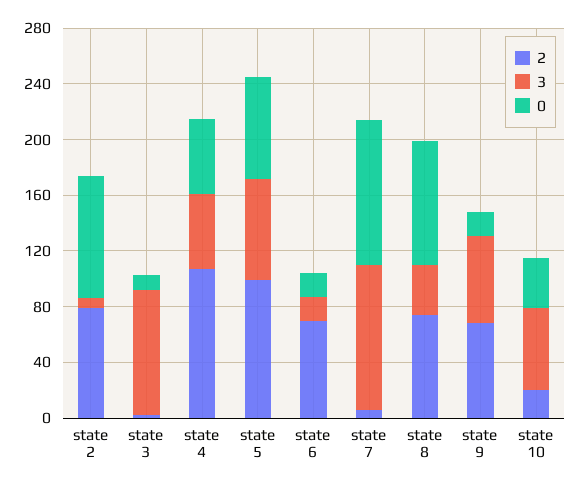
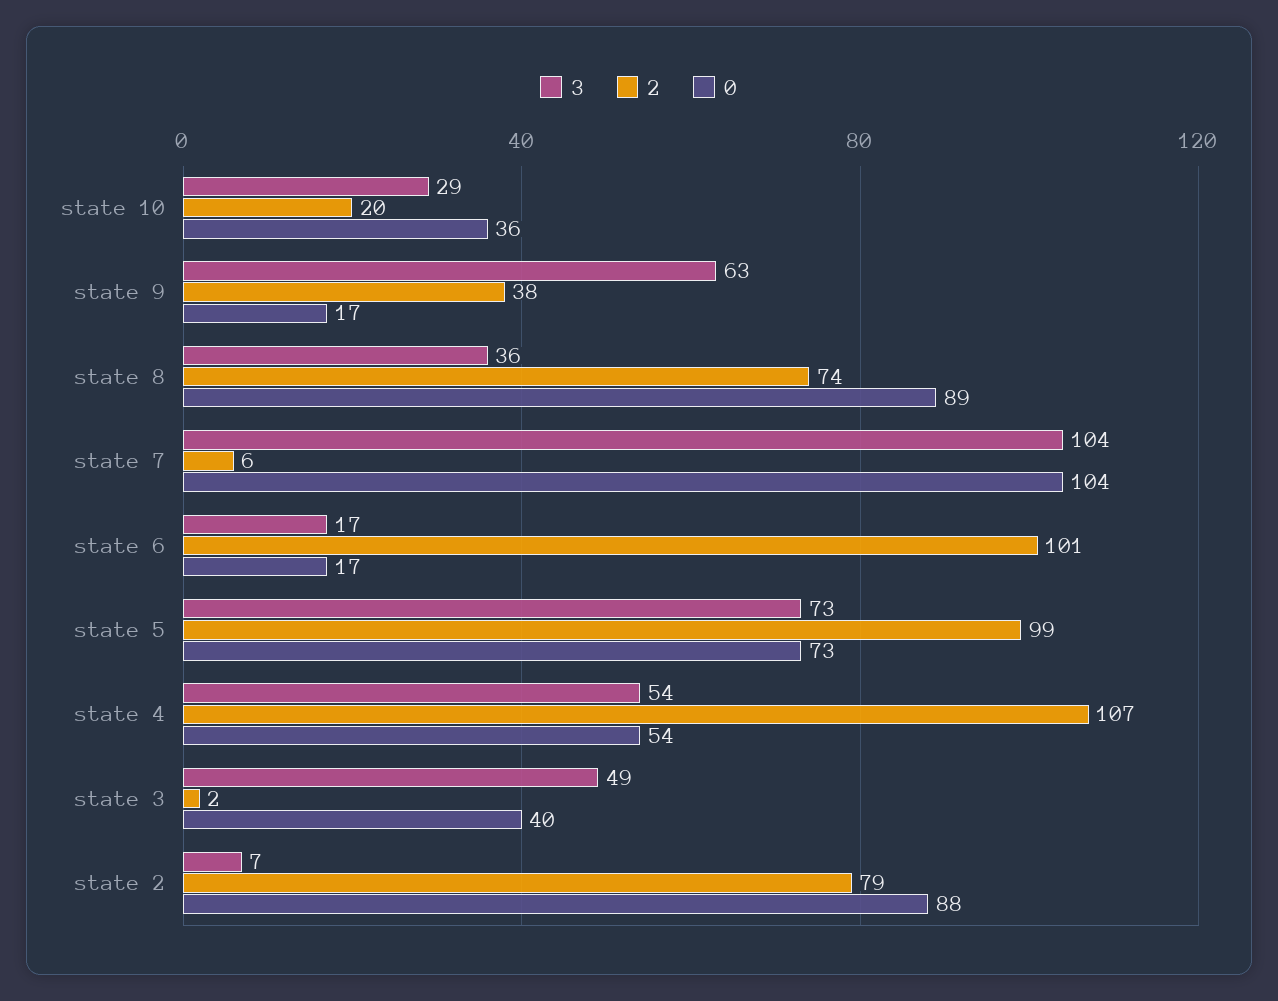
3, state 3: 90 -> 49
0, state 3: 10 -> 40
2, state 6: 70 -> 101
2, state 9: 70 -> 38
3, state 10: 60 -> 29

